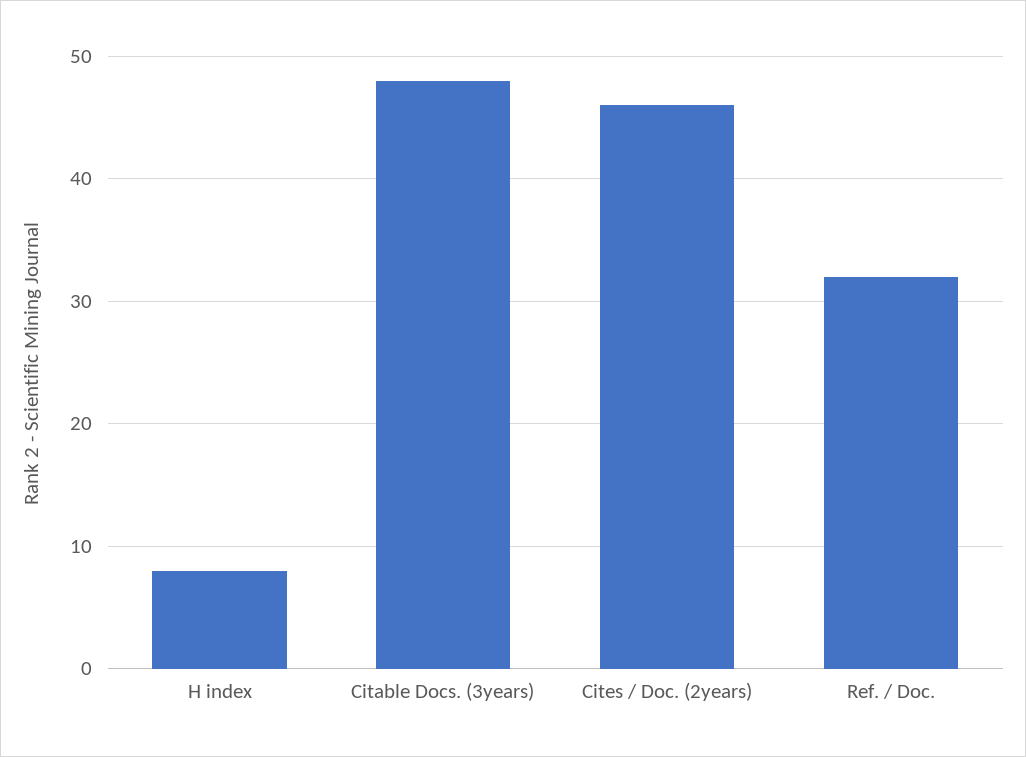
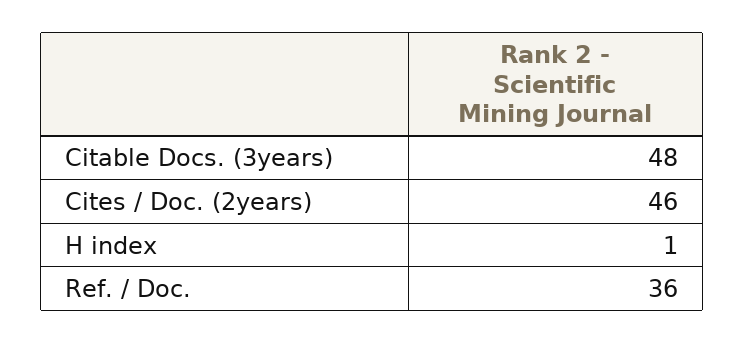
H index: 8 -> 1
Ref. / Doc.: 32 -> 36

